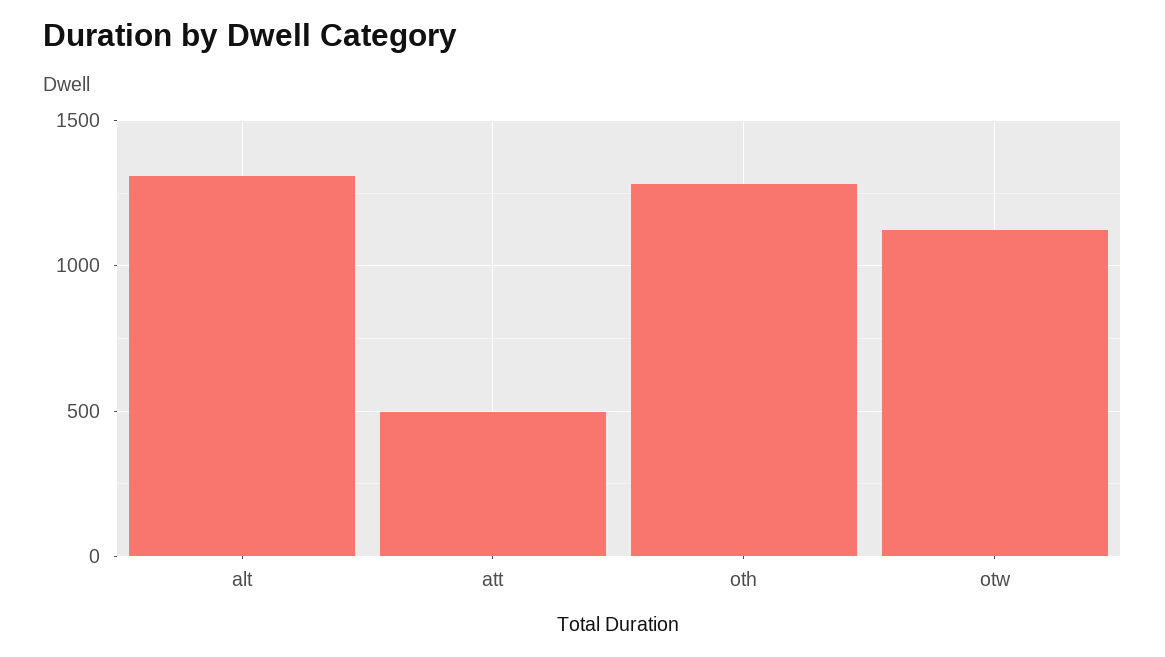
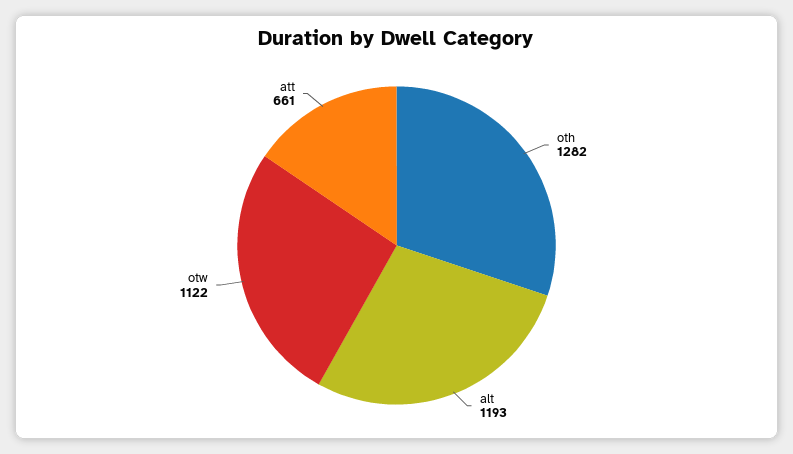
alt: 1300 -> 1193
att: 500 -> 661

